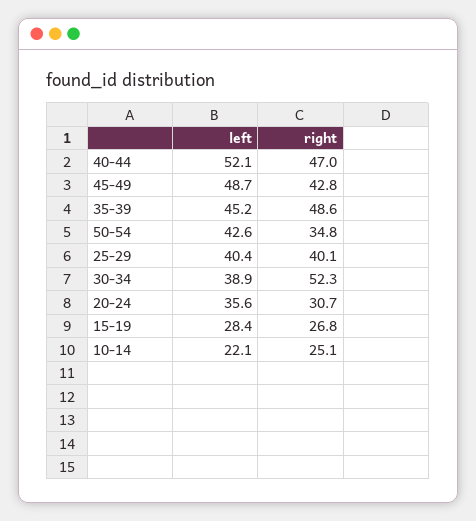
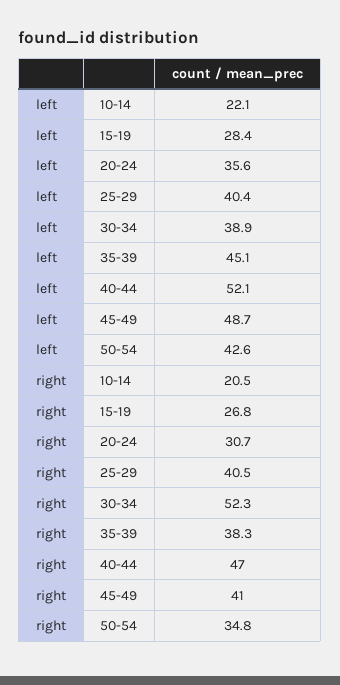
right, 45-49: 42.8 -> 41
left, 35-39: 45.2 -> 45.1
right, 35-39: 48.6 -> 38.3
right, 25-29: 40.1 -> 40.5
right, 10-14: 25.1 -> 20.5

